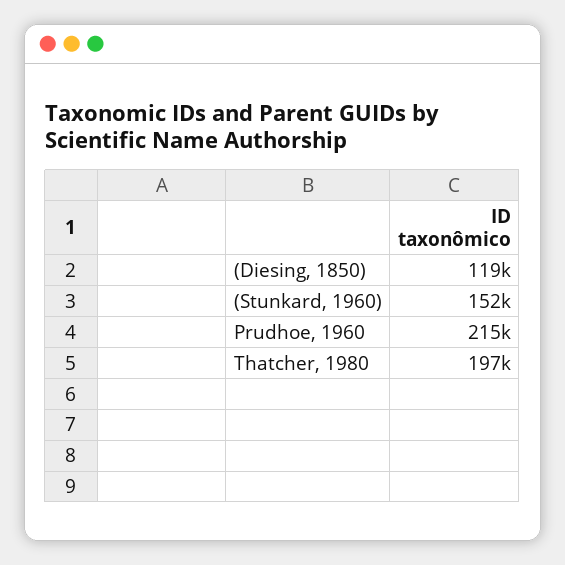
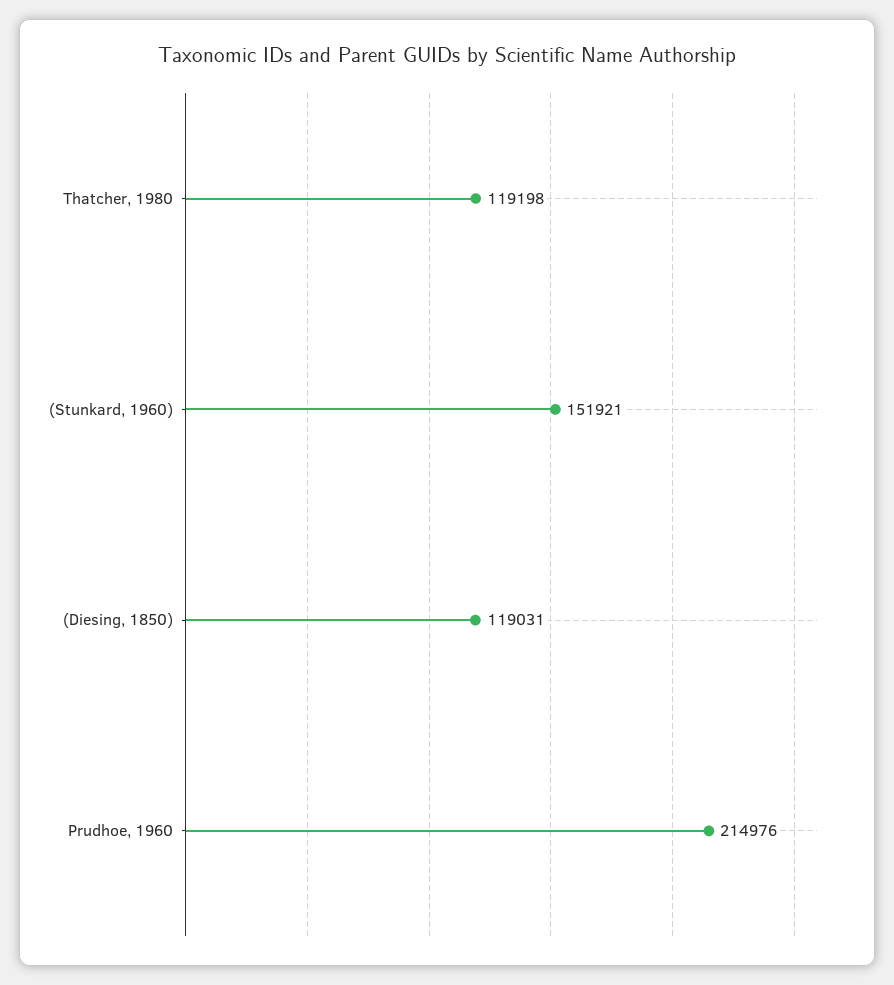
Thatcher, 1980: 197000 -> 119198

